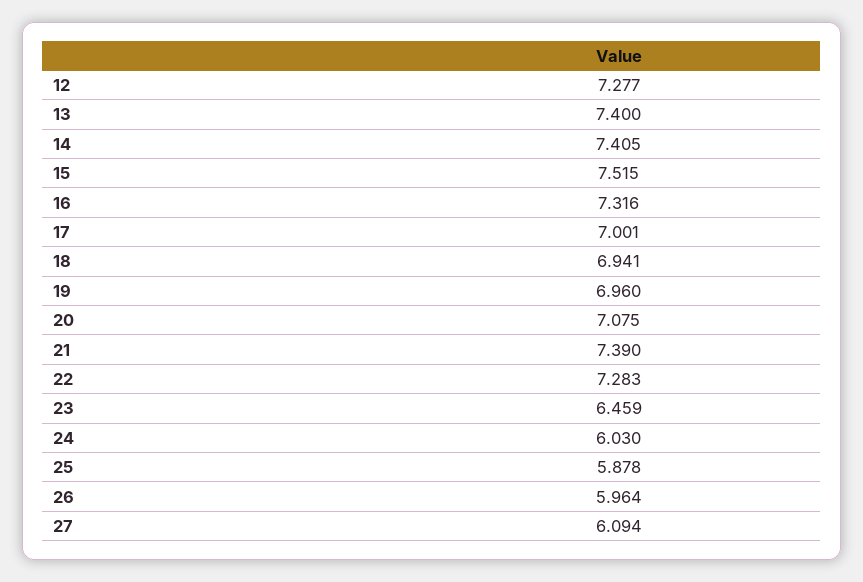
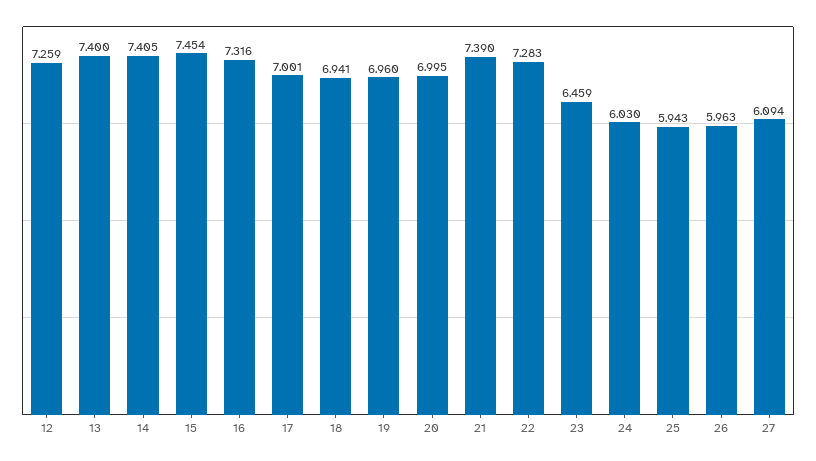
12: 7.277 -> 7.259
15: 7.515 -> 7.454
20: 7.075 -> 6.995
25: 5.878 -> 5.943
26: 5.964 -> 5.963

